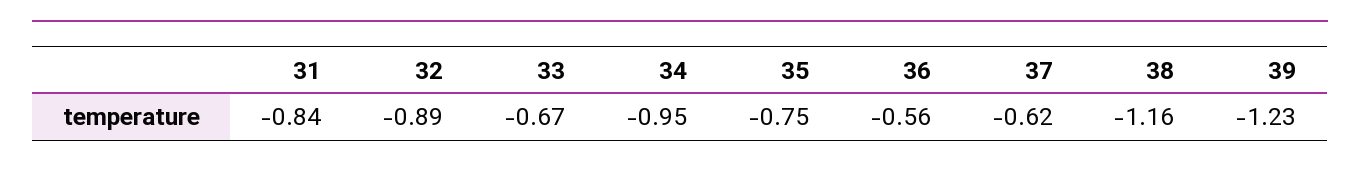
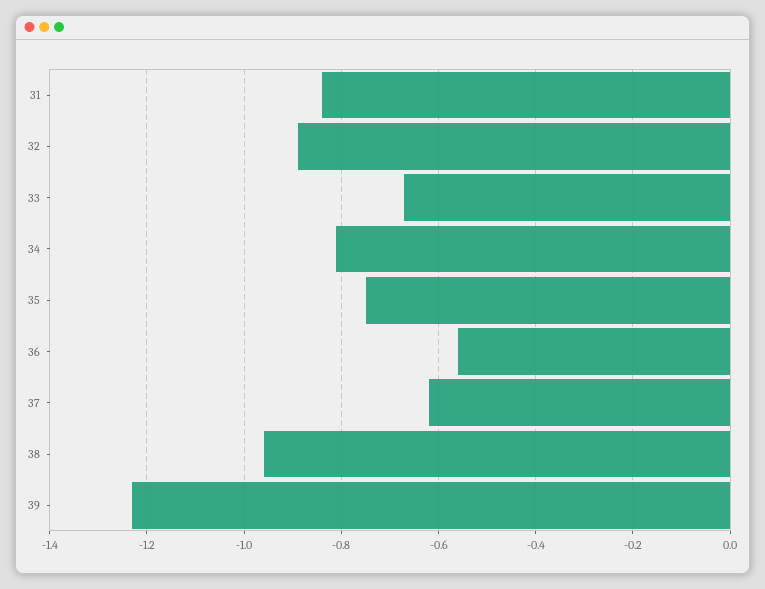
34: -0.95 -> -0.8
38: -1.16 -> -0.95

